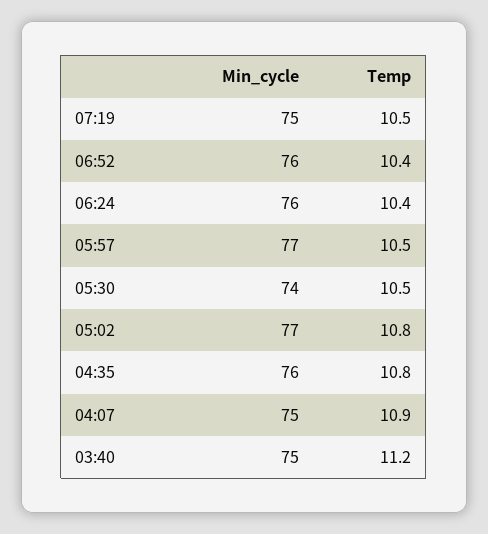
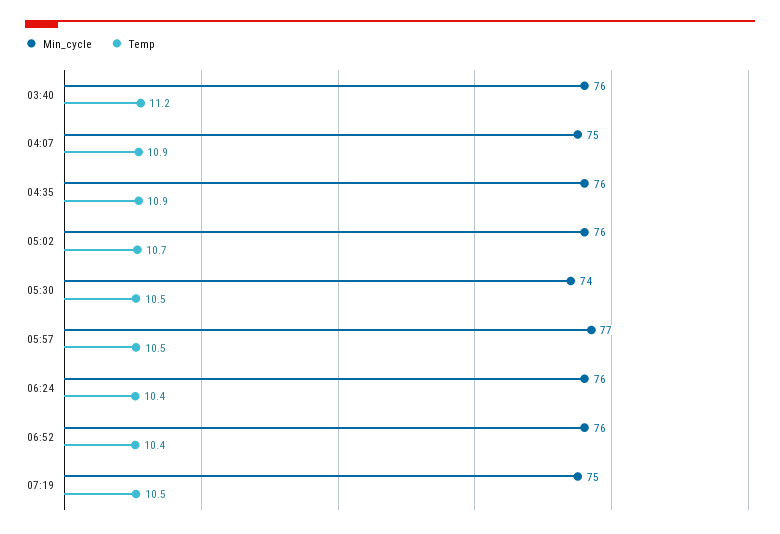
Min_cycle, 05:02: 77 -> 76
Temp, 05:02: 10.8 -> 10.7
Temp, 04:35: 10.8 -> 10.9
Min_cycle, 03:40: 75 -> 76

